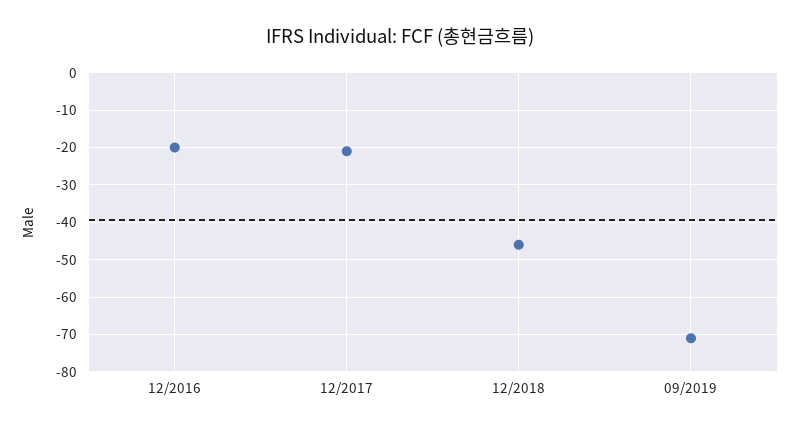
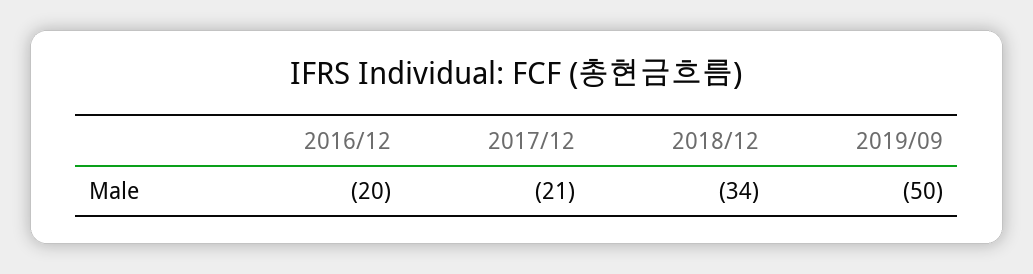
12/2018: -45 -> -34
09/2019: -70 -> -50

